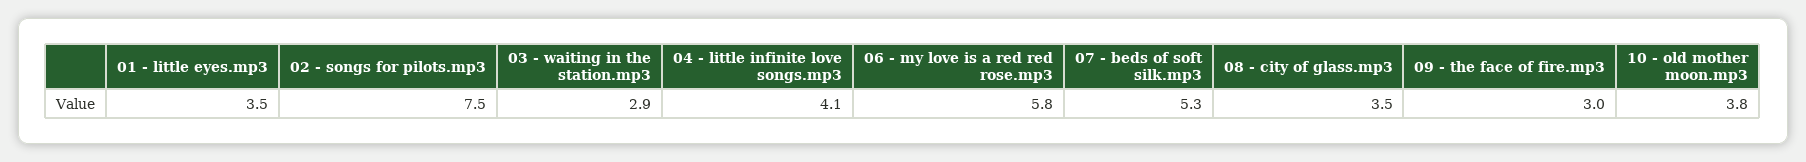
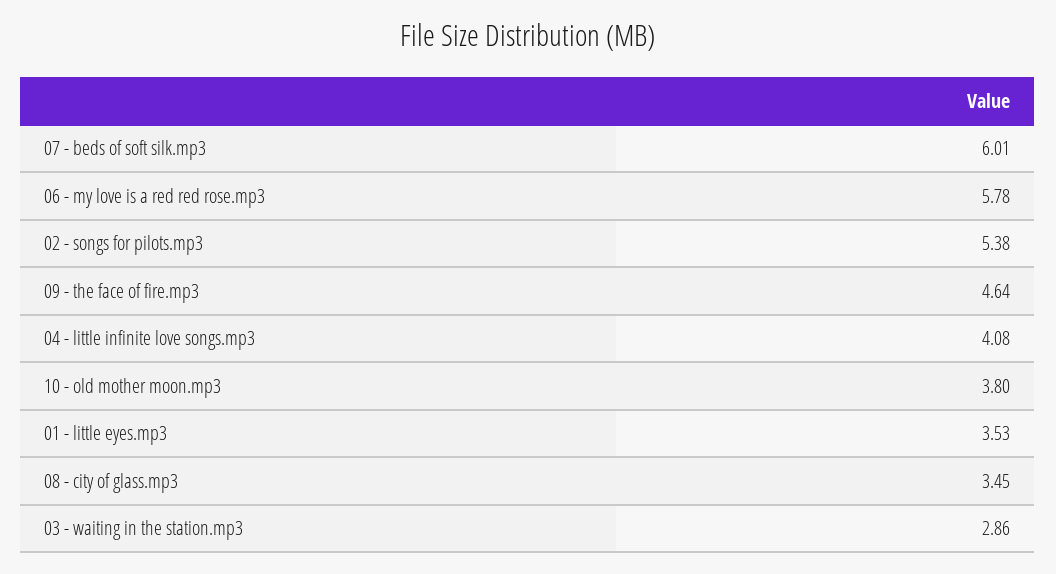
02 - songs for pilots.mp3: 7.5 -> 5.38
07 - beds of soft silk.mp3: 5.3 -> 6.01
09 - the face of fire.mp3: 3 -> 4.64

